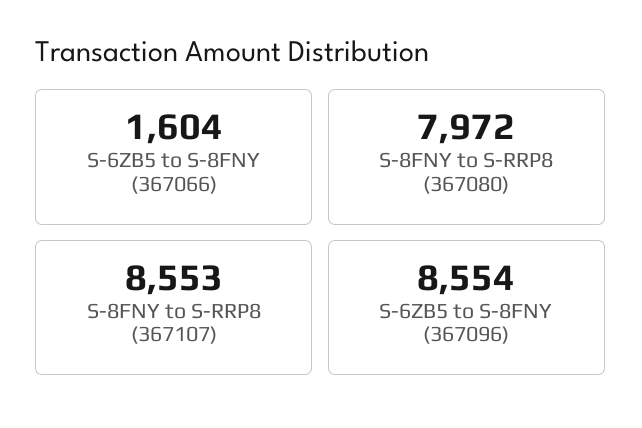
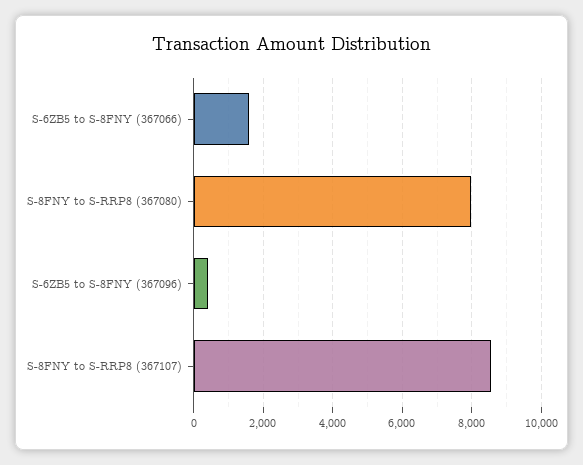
S-6ZB5 to S-8FNY (367096): 8554 -> 400

